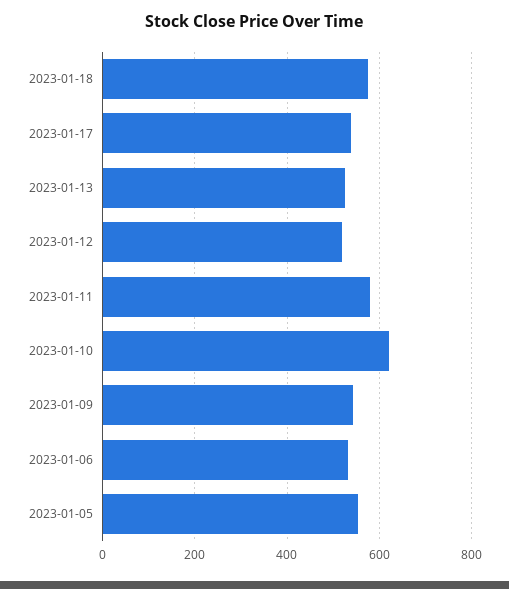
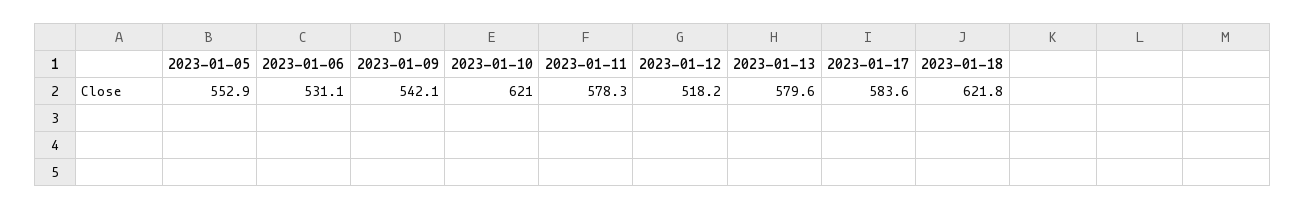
2023-01-18: 580 -> 621.8
2023-01-17: 540 -> 583.6
2023-01-13: 520 -> 579.6

